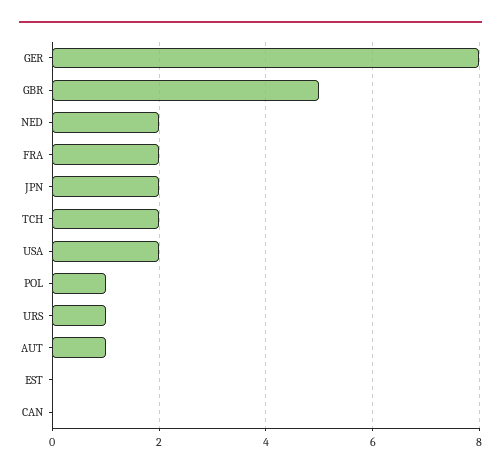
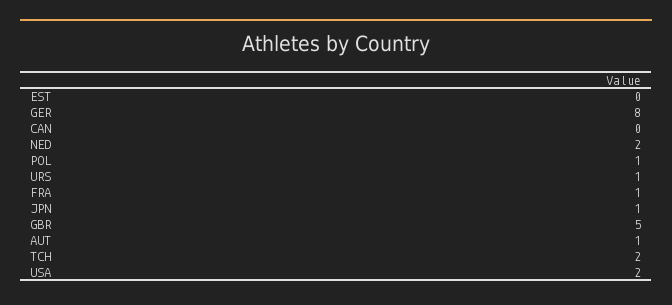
FRA: 2 -> 1
JPN: 2 -> 1

